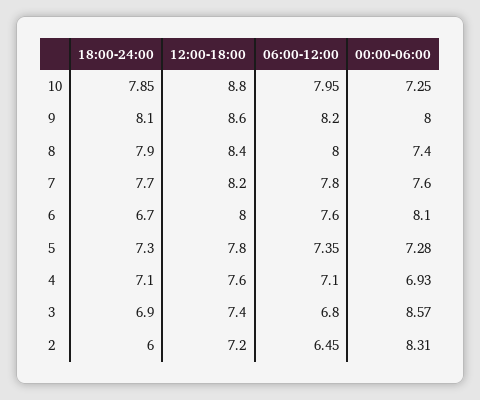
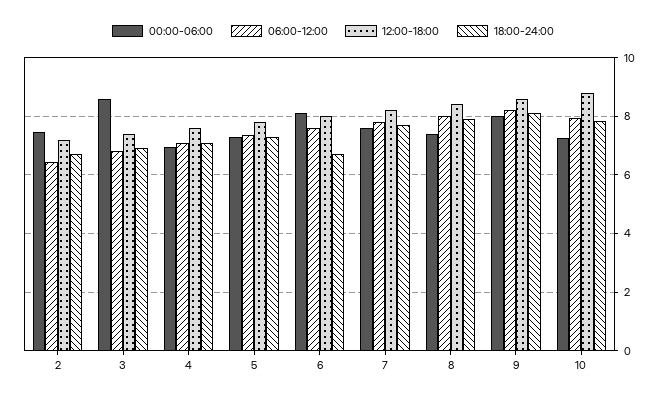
18:00-24:00, 2: 6 -> 6.75
00:00-06:00, 2: 8.31 -> 7.5

